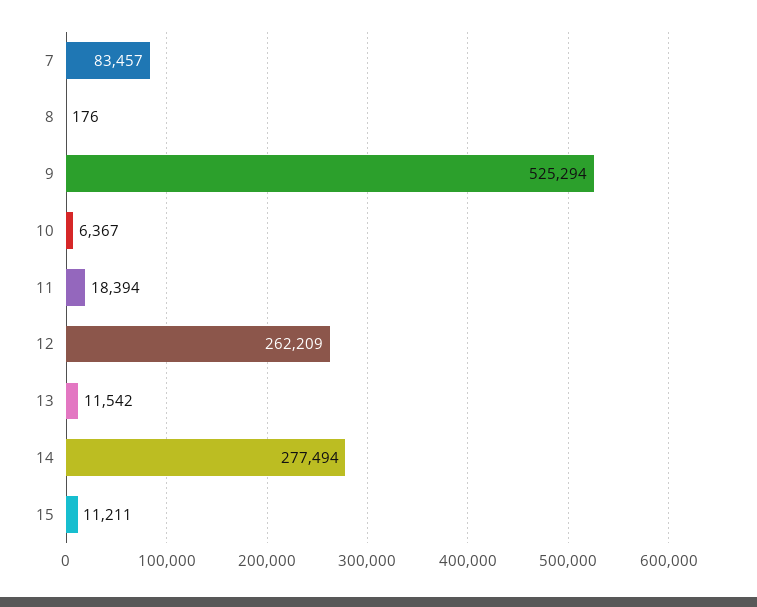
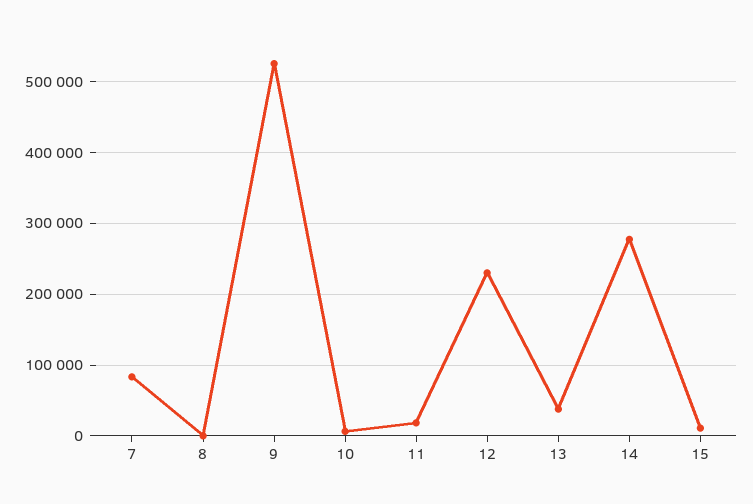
12: 262209 -> 230000
13: 11542 -> 40000

